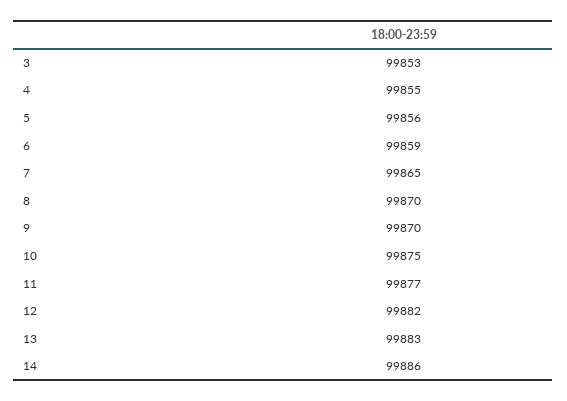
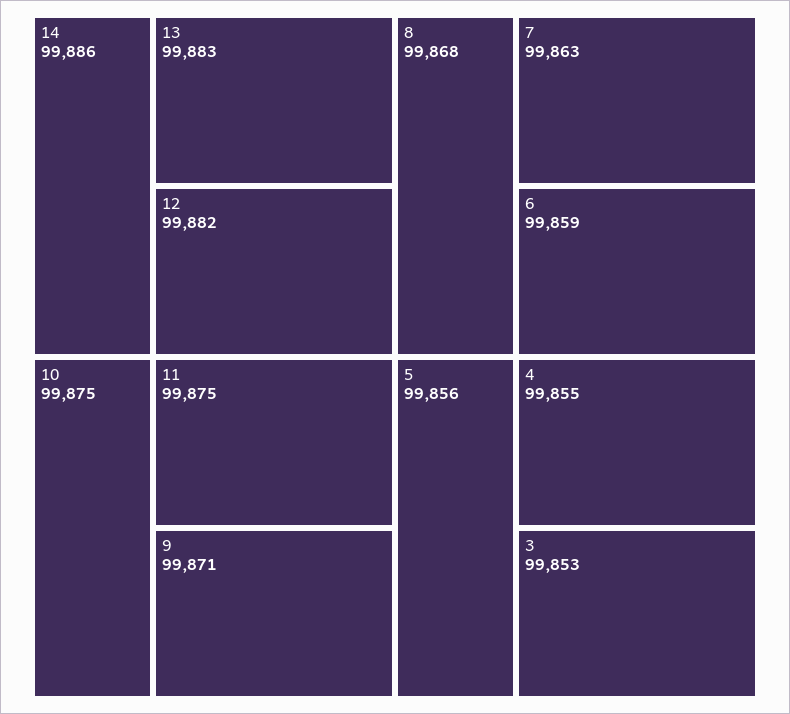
7: 99865 -> 99863
8: 99870 -> 99868
9: 99870 -> 99871
11: 99877 -> 99875

